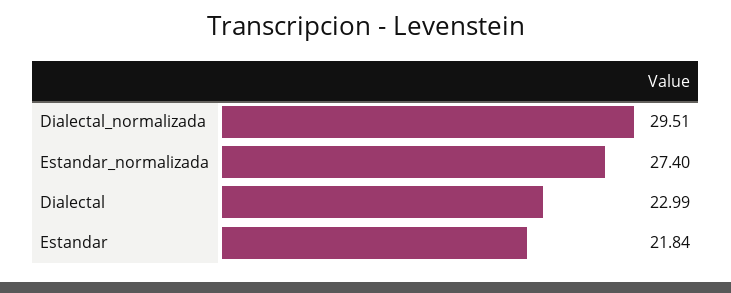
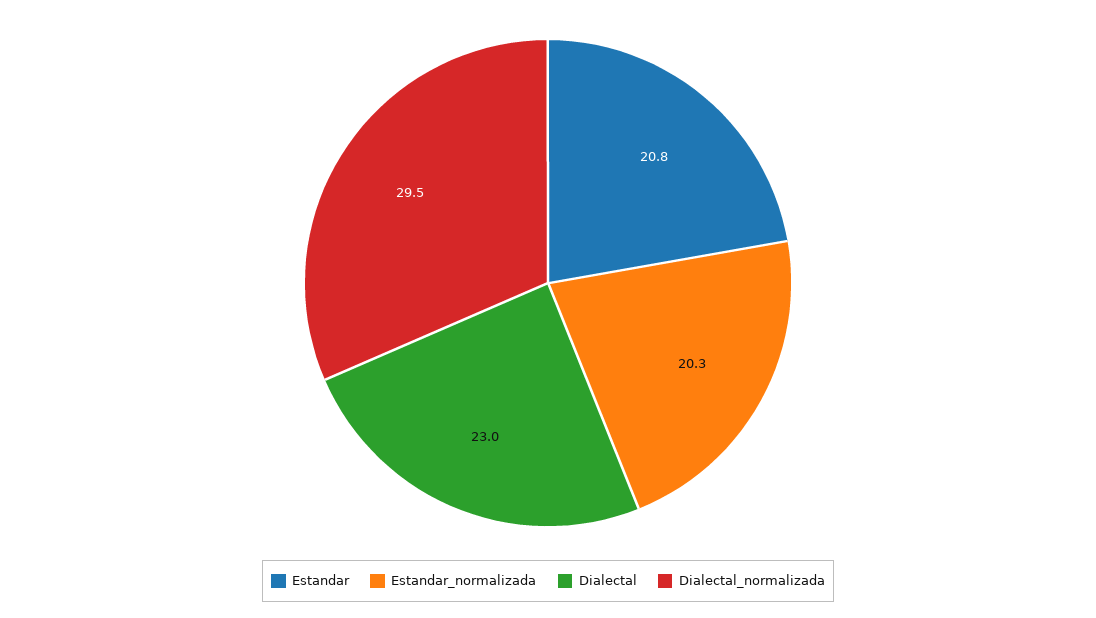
Estandar_normalizada: 27.4 -> 20.3
Estandar: 21.84 -> 20.8

